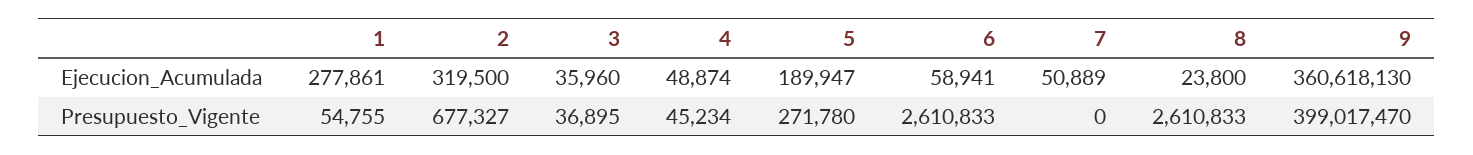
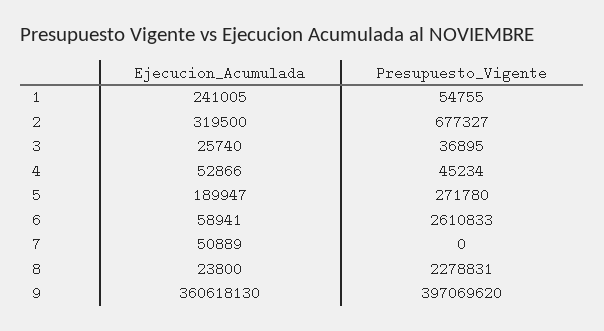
1, Ejecucion_Acumulada: 277861 -> 241005
3, Ejecucion_Acumulada: 35960 -> 25740
4, Ejecucion_Acumulada: 48874 -> 52866
8, Presupuesto_Vigente: 2610833 -> 2278831
9, Presupuesto_Vigente: 399017470 -> 397069620

